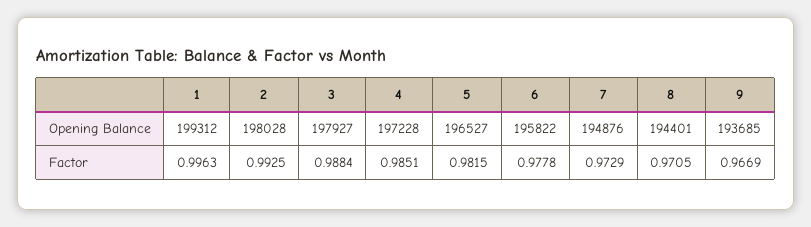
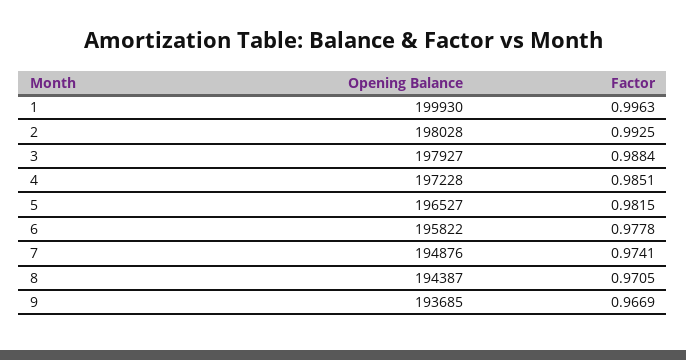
1, Opening Balance: 199312 -> 199930
8, Opening Balance: 194401 -> 194387
7, Factor: 0.9729 -> 0.9741

